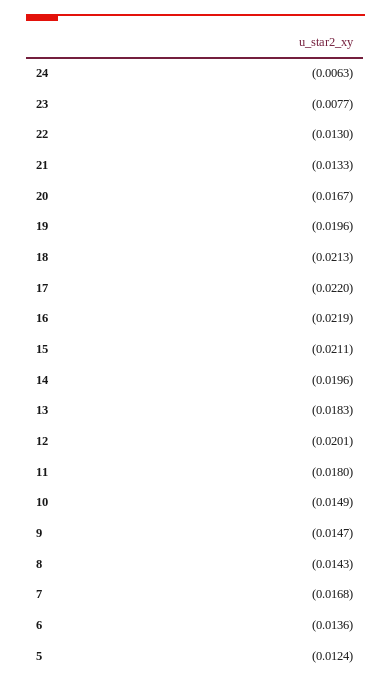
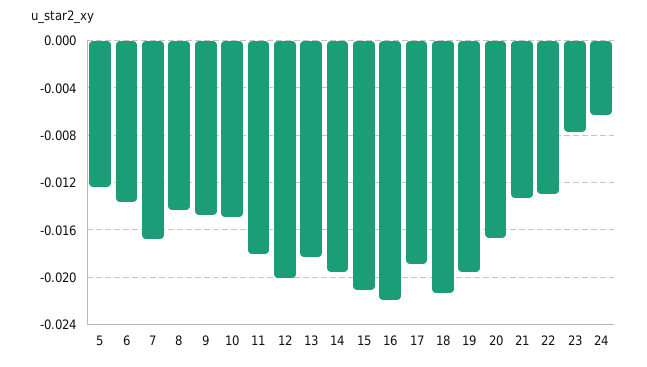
17: -0.022 -> -0.019

